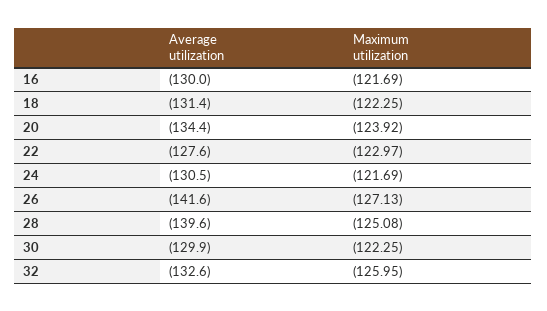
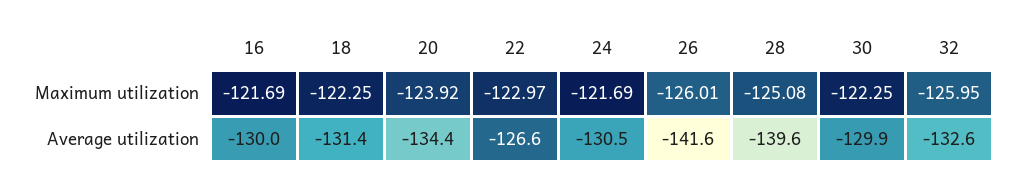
Average utilization, 22: -127.6 -> -126.6
Maximum utilization, 26: -127.13 -> -126.01

